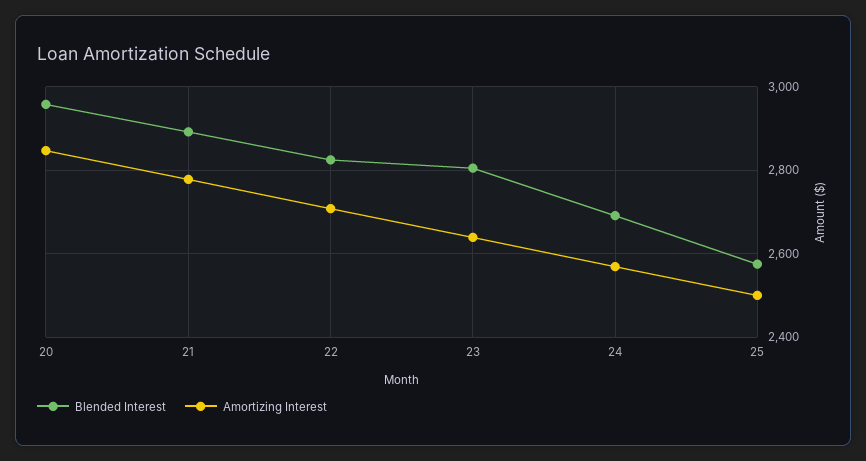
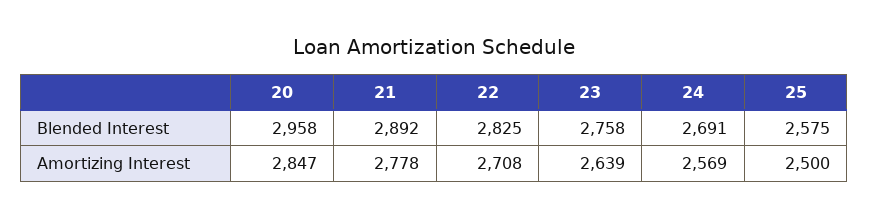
Blended Interest, 23: 2800 -> 2758

